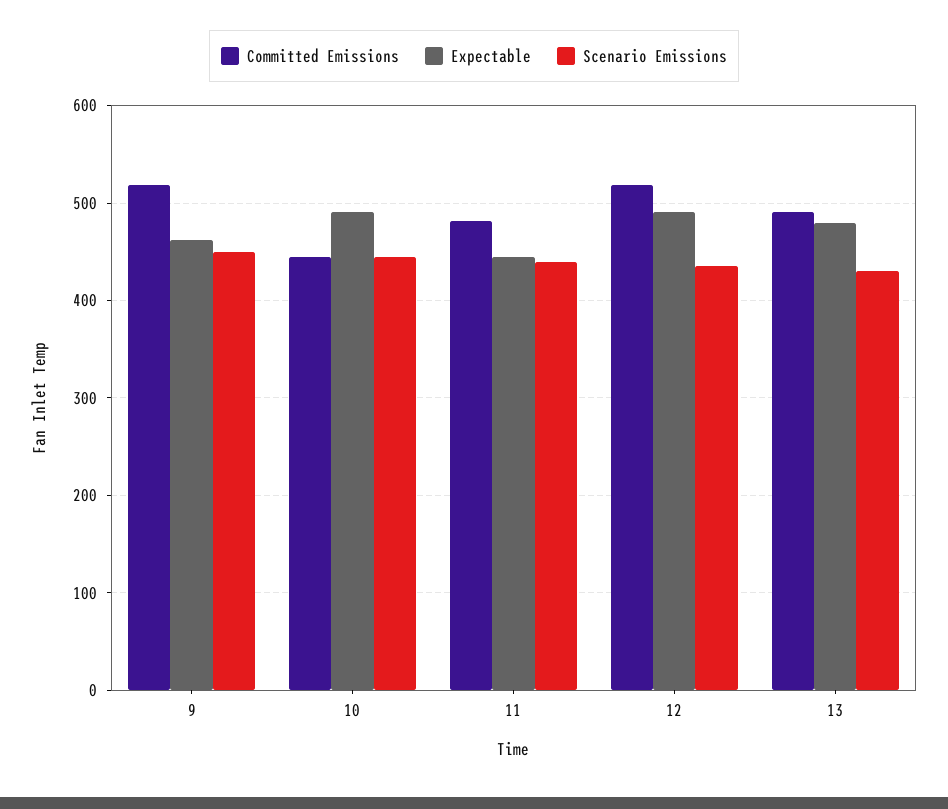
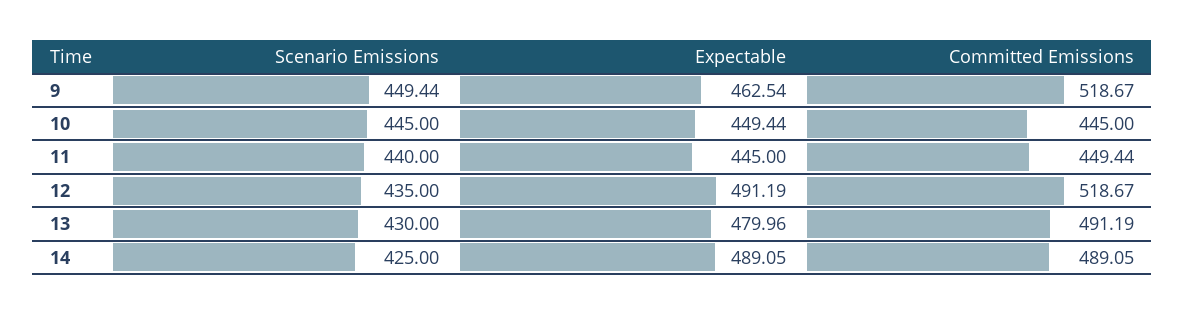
Expectable, 10: 490 -> 449.44
Committed Emissions, 11: 480 -> 449.44
Scenario Emissions, 14: none -> 425
Expectable, 14: none -> 489.05
Committed Emissions, 14: none -> 489.05

